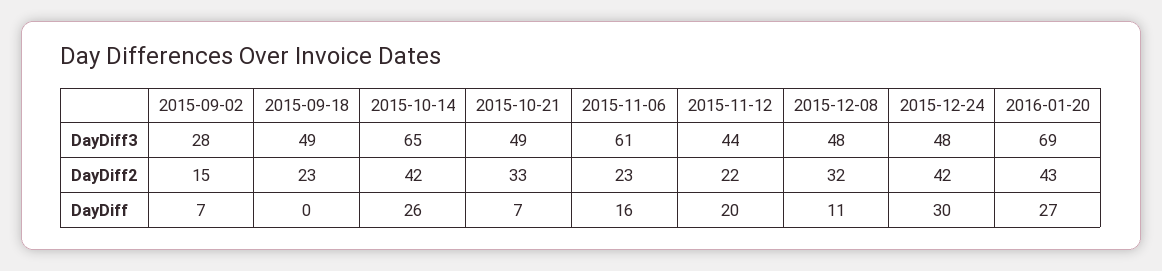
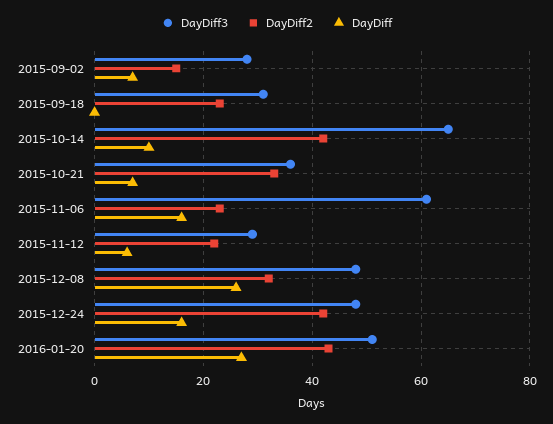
DayDiff3, 2015-09-18: 49 -> 30
DayDiff3, 2015-10-21: 49 -> 35
DayDiff3, 2015-11-12: 44 -> 30
DayDiff3, 2016-01-20: 69 -> 50
DayDiff, 2015-10-14: 26 -> 10
DayDiff, 2015-11-12: 20 -> 5
DayDiff, 2015-12-08: 11 -> 25
DayDiff, 2015-12-24: 30 -> 15

